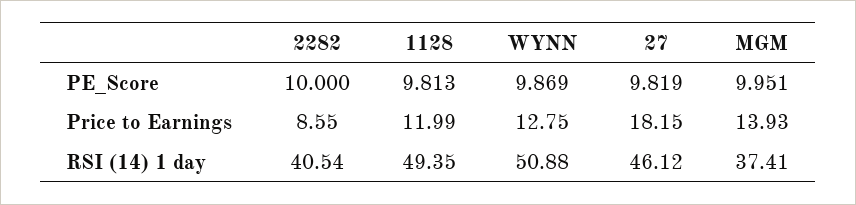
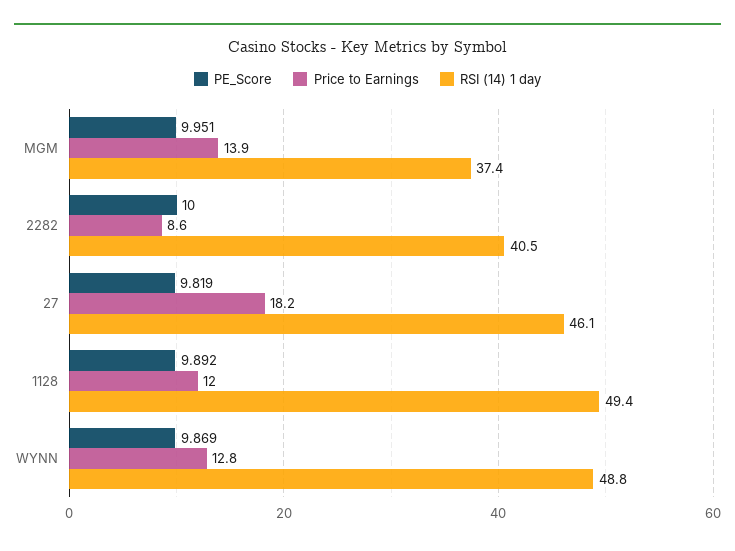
PE_Score, 1128: 9.813 -> 9.892
RSI (14) 1 day, WYNN: 50.88 -> 48.8

